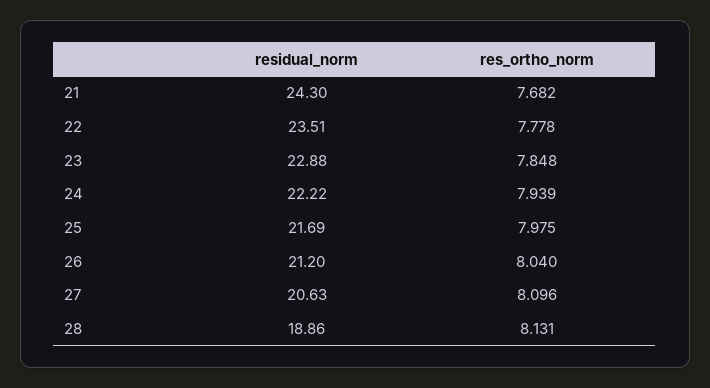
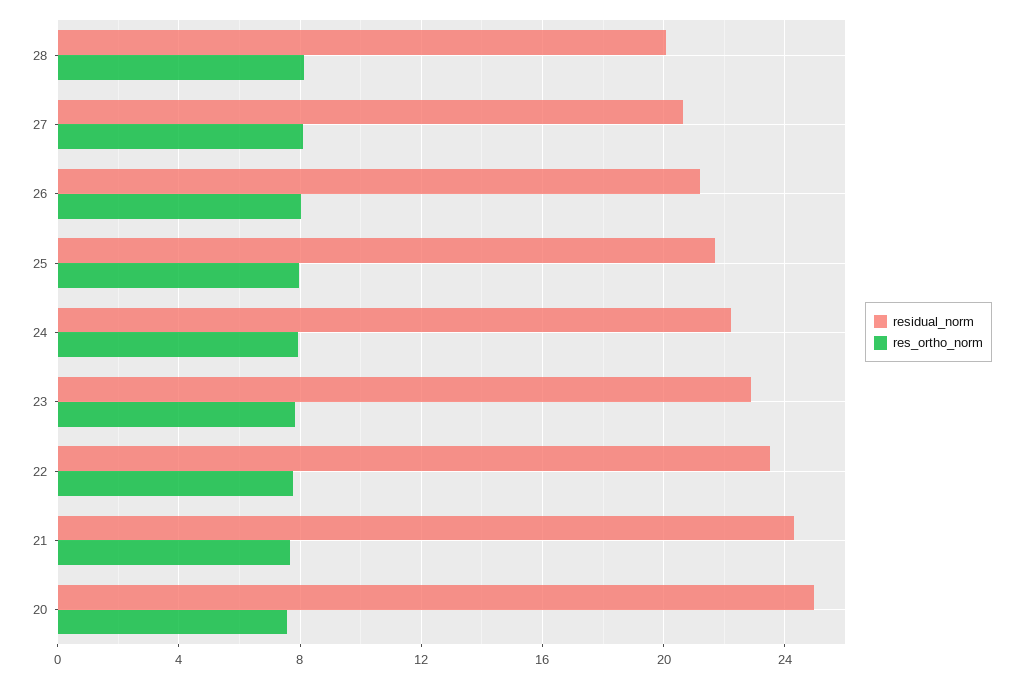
residual_norm, 28: 18.86 -> 20
residual_norm, 20: none -> 25
res_ortho_norm, 20: none -> 7.5

